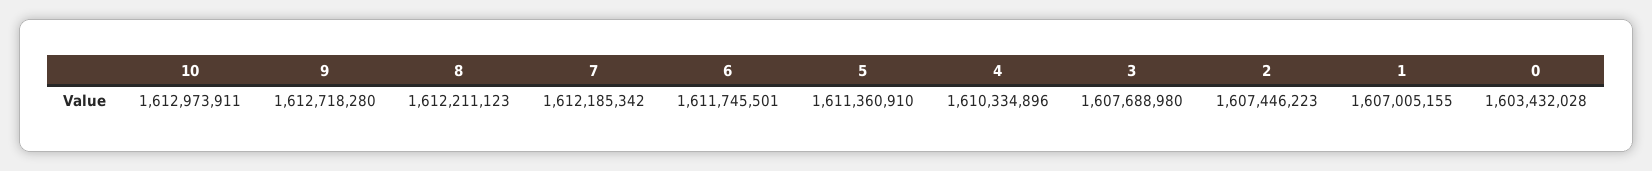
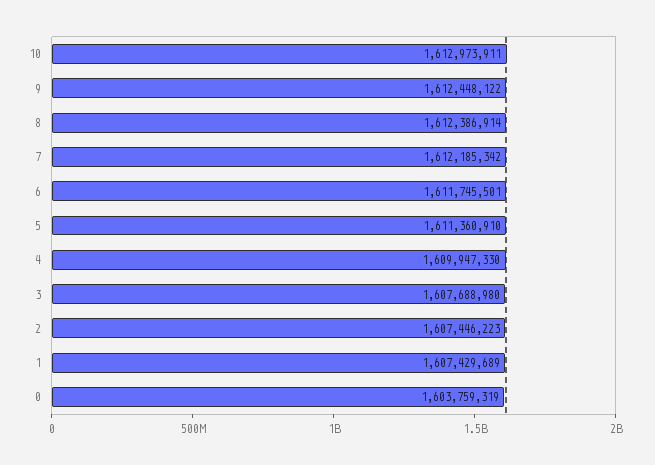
9: 1612718280 -> 1612448122
8: 1612211123 -> 1612386914
4: 1610334896 -> 1609947330
1: 1607005155 -> 1607429689
0: 1603432028 -> 1603759319

